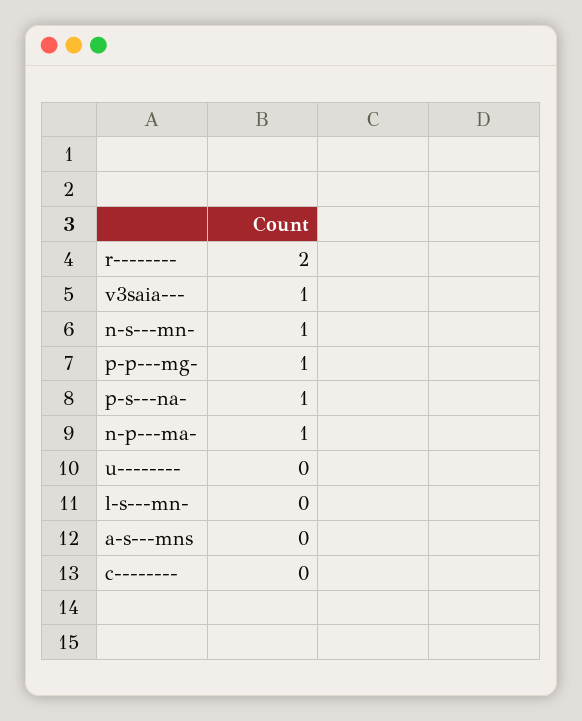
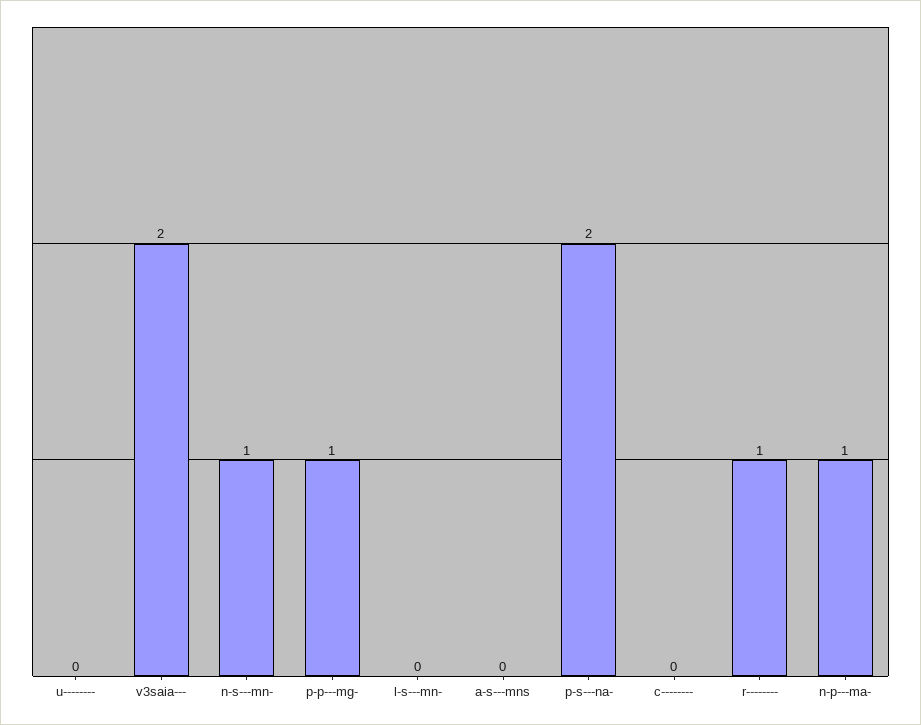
r--------: 2 -> 1
v3saia---: 1 -> 2
p-s---na-: 1 -> 2

